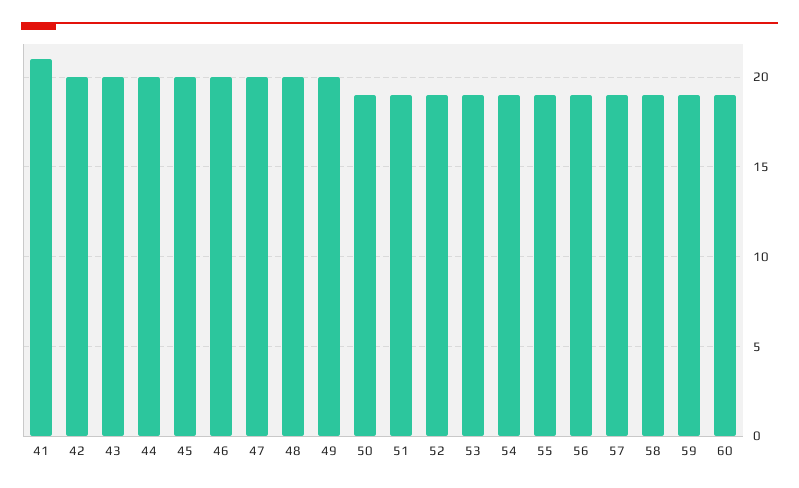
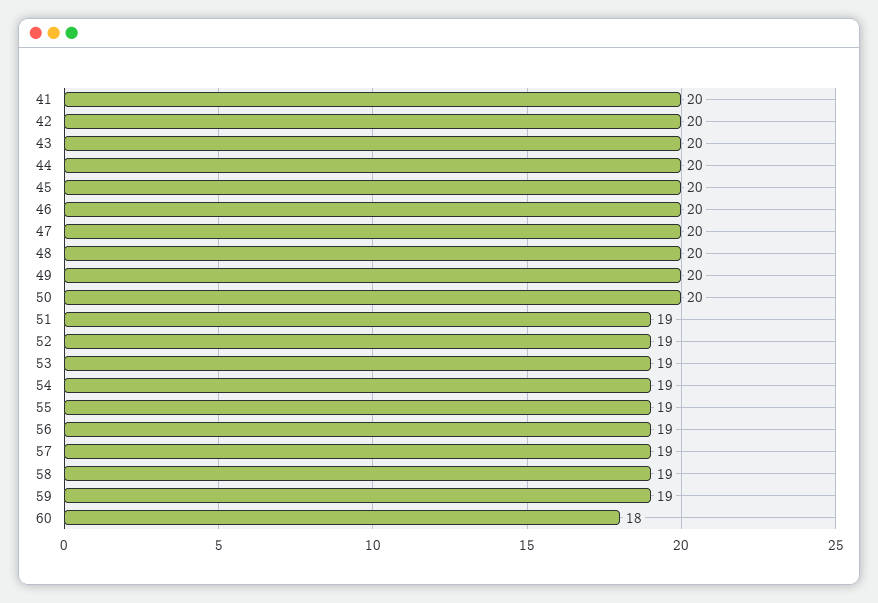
41: 21 -> 20
50: 19 -> 20
60: 19 -> 18

